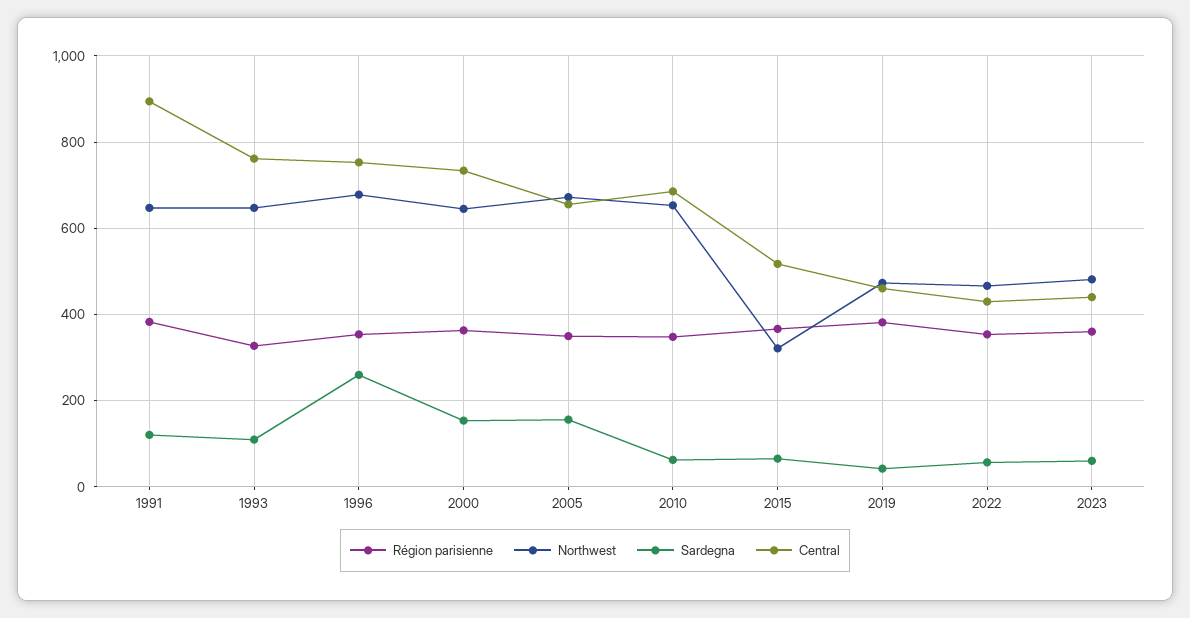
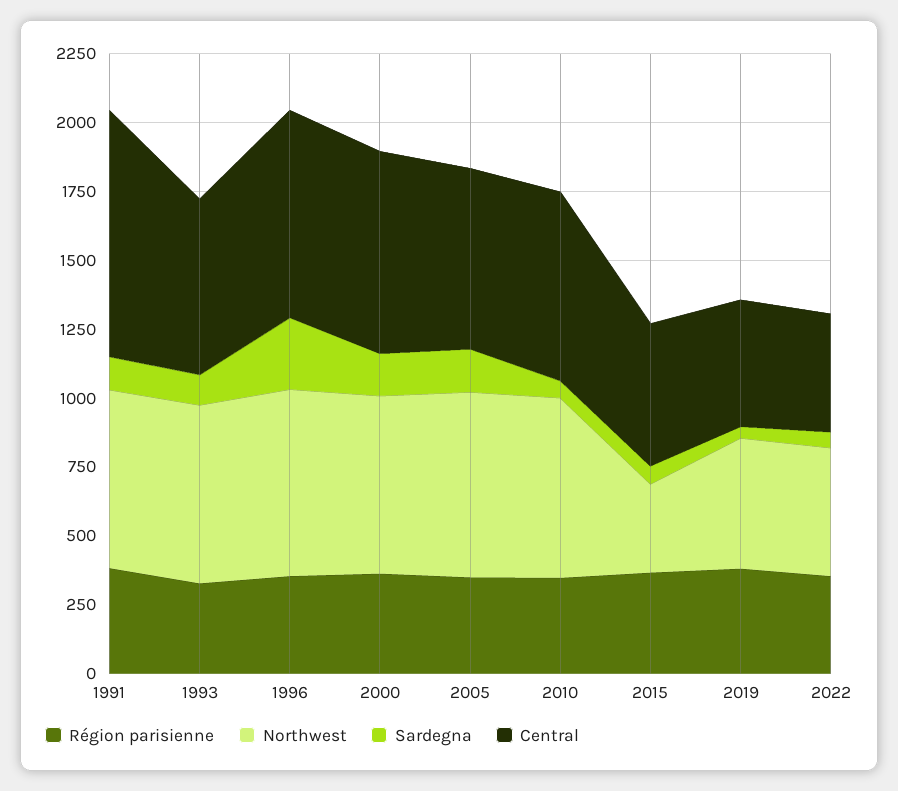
Central, 1993: 760 -> 650
Région parisienne, 2023: 360 -> none
Northwest, 2023: 480 -> none
Sardegna, 2023: 60 -> none
Central, 2023: 440 -> none

